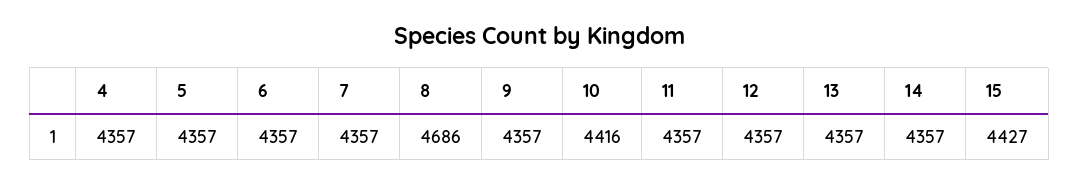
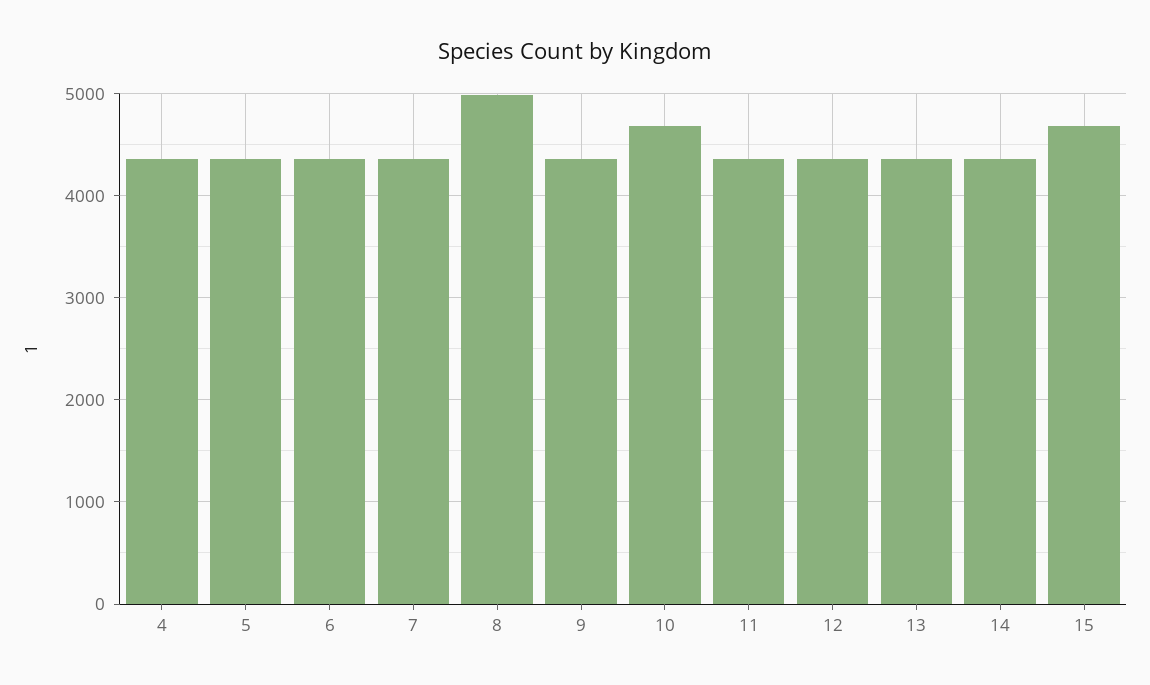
8: 4686 -> 5000
10: 4416 -> 4700
15: 4427 -> 4700

